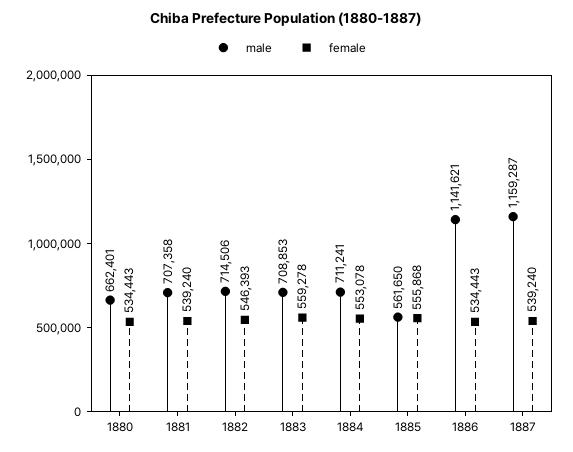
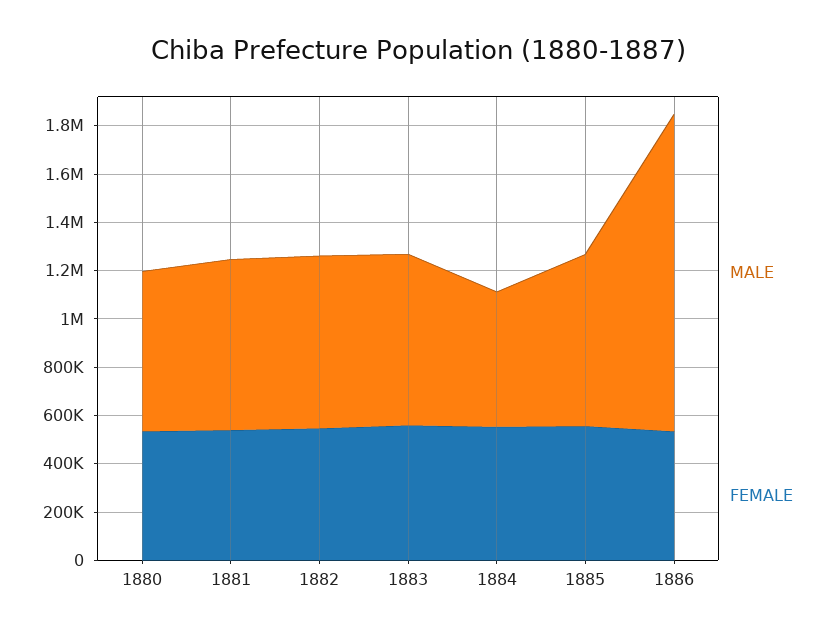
male, 1884: 711241 -> 550000
male, 1885: 561650 -> 700000
male, 1886: 1141621 -> 1300000
male, 1887: 1159287 -> none
female, 1887: 539240 -> none

